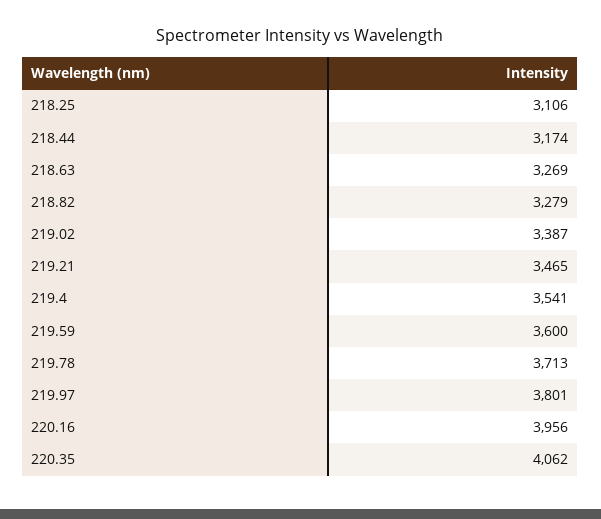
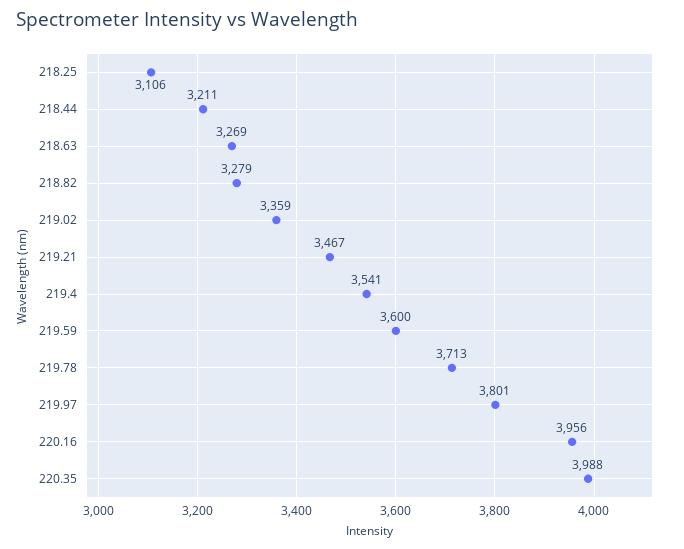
218.44: 3174 -> 3211
219.02: 3387 -> 3359
219.21: 3465 -> 3467
220.35: 4062 -> 3988

